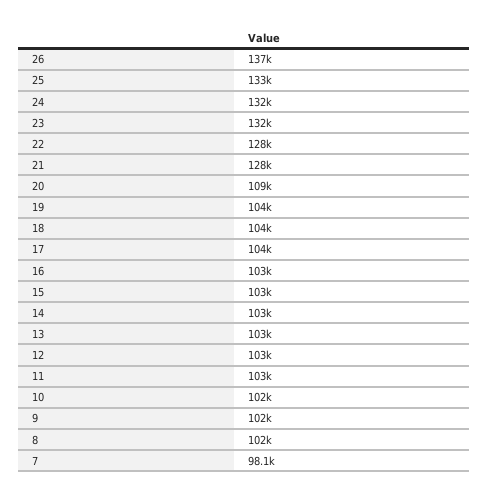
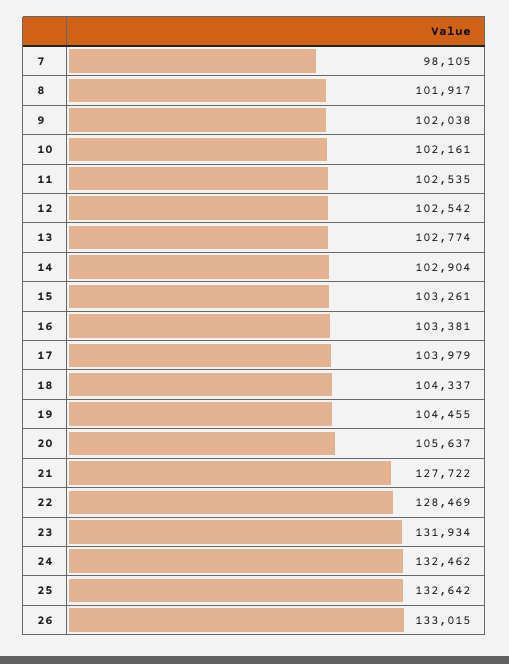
26: 137000 -> 133015
20: 109000 -> 105637

